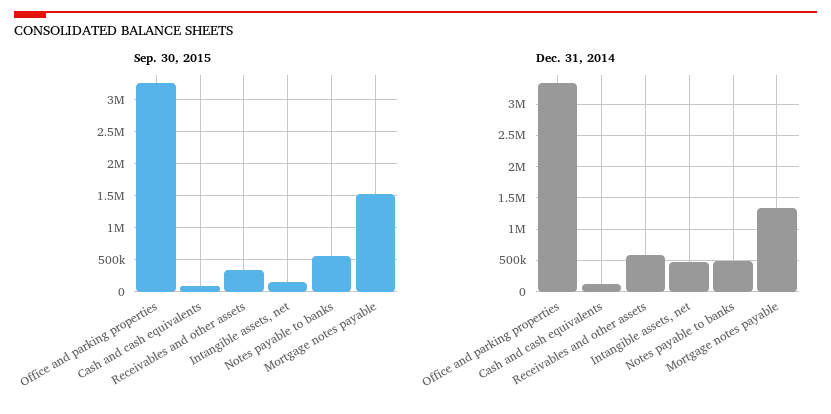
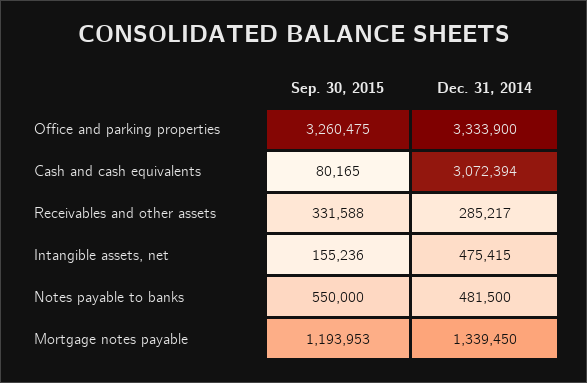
Sep. 30, 2015, Mortgage notes payable: 1500000 -> 1193953
Dec. 31, 2014, Cash and cash equivalents: 100000 -> 3072394
Dec. 31, 2014, Receivables and other assets: 600000 -> 285217

